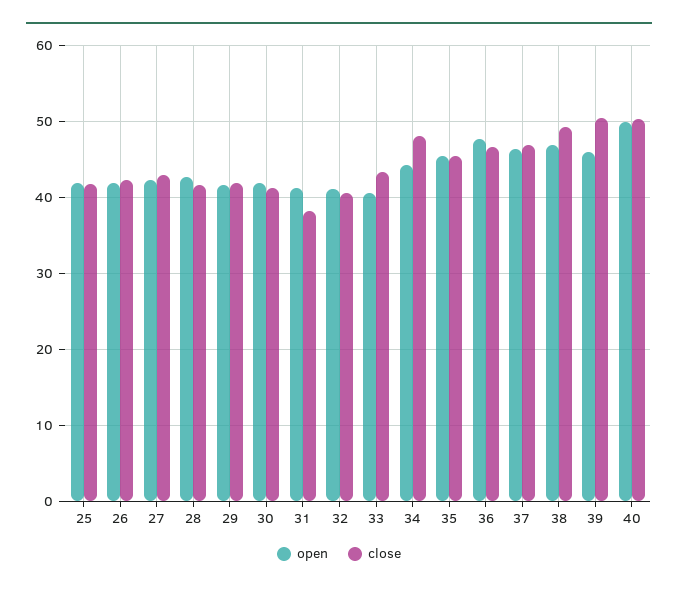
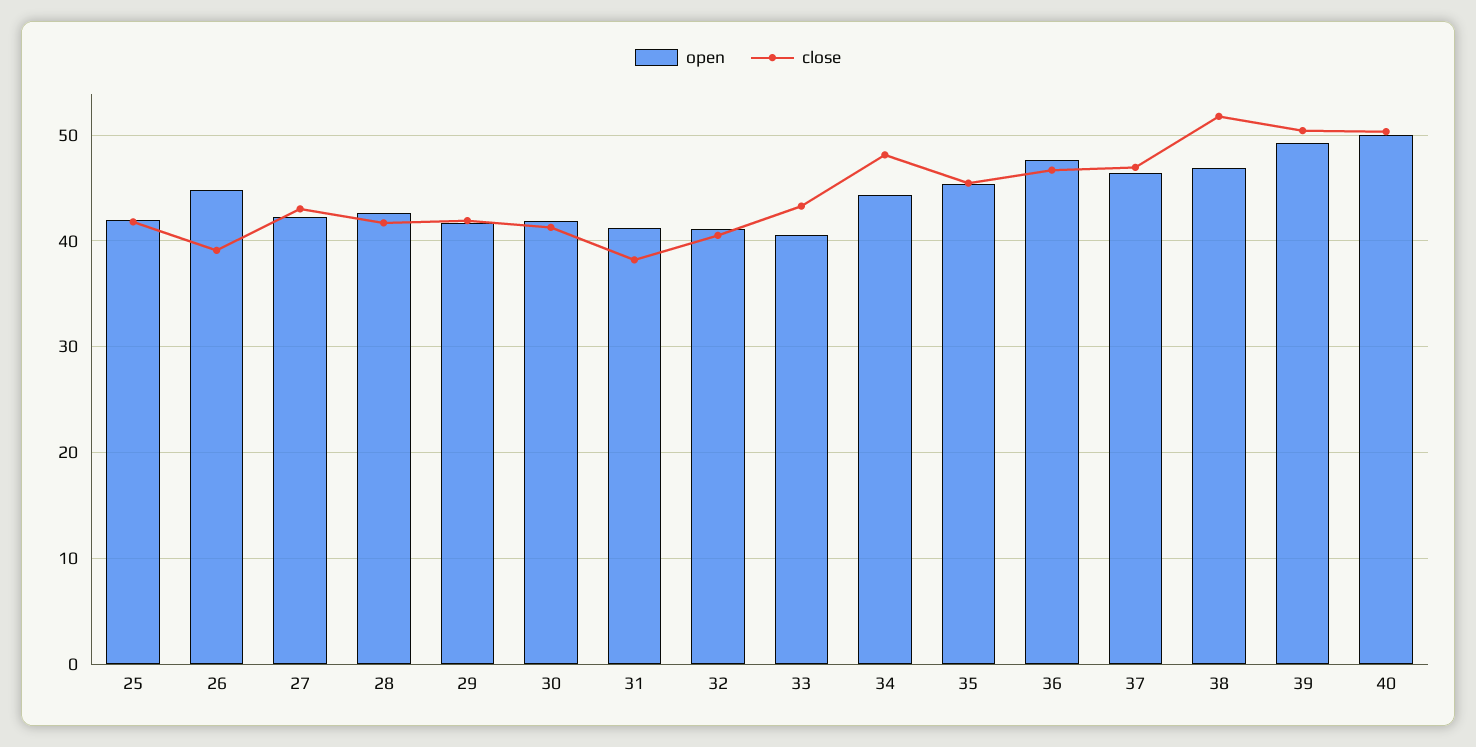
open, 26: 42 -> 45
close, 26: 42 -> 39
close, 38: 49 -> 52
open, 39: 46 -> 49

